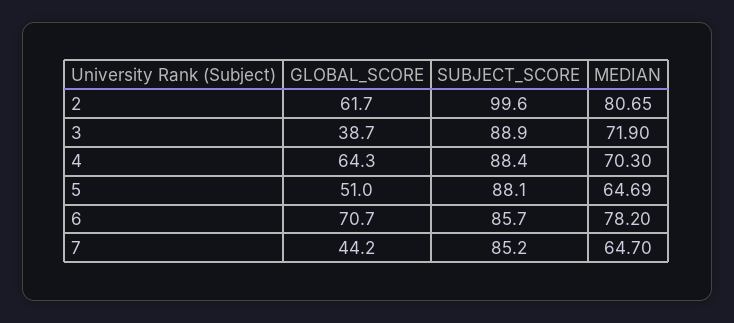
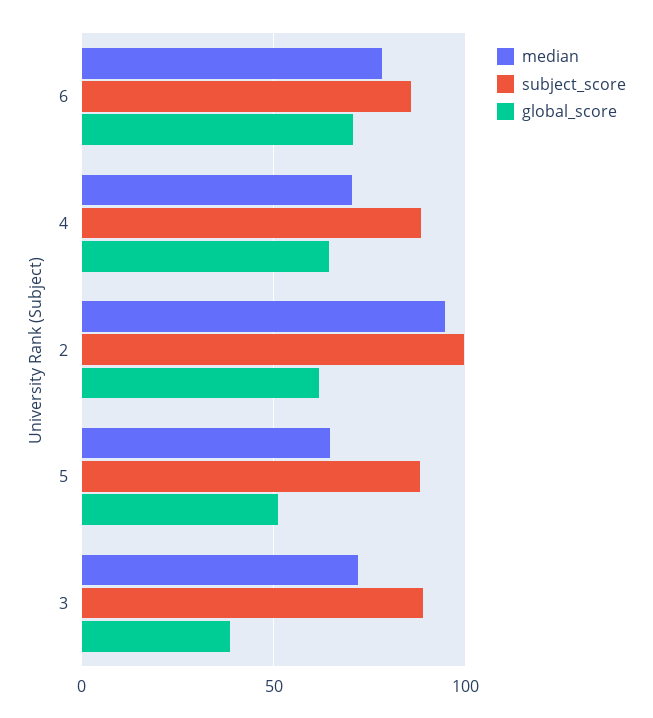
MEDIAN, 2: 80.65 -> 95
GLOBAL_SCORE, 7: 44.2 -> none
SUBJECT_SCORE, 7: 85.2 -> none
MEDIAN, 7: 64.7 -> none

